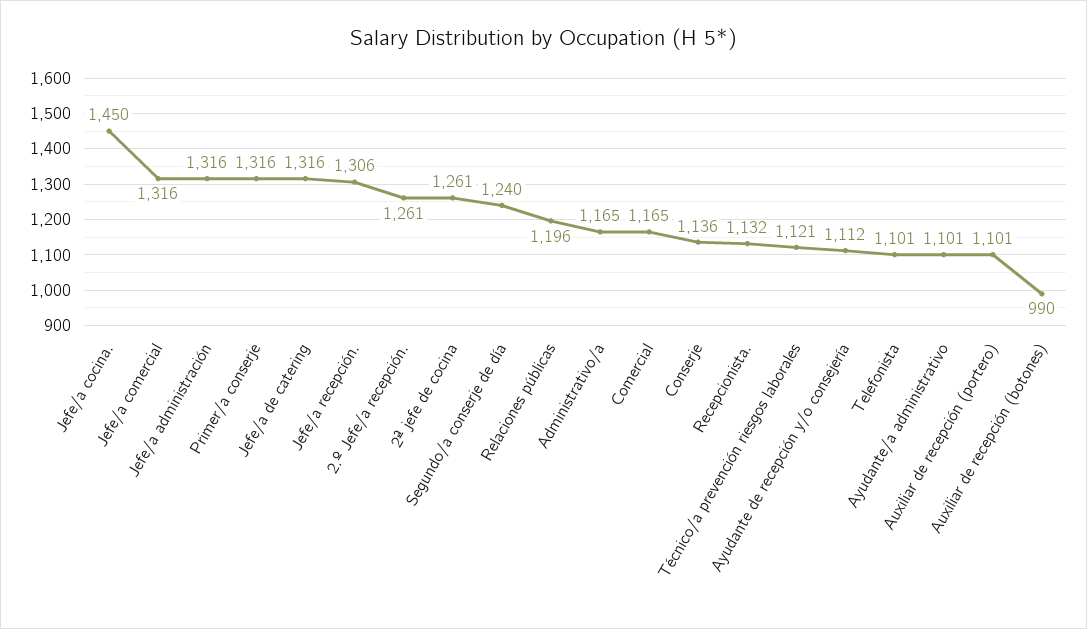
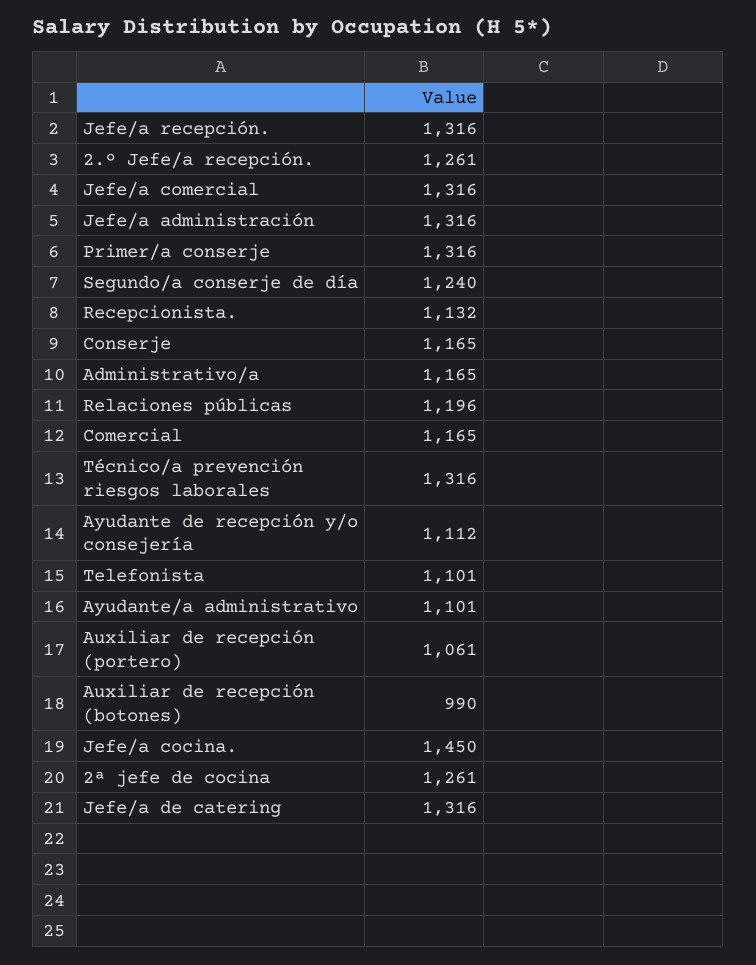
Jefe/a recepción.: 1306 -> 1316
Conserje: 1136 -> 1165
Técnico/a prevención riesgos laborales: 1121 -> 1316
Auxiliar de recepción (portero): 1101 -> 1061

